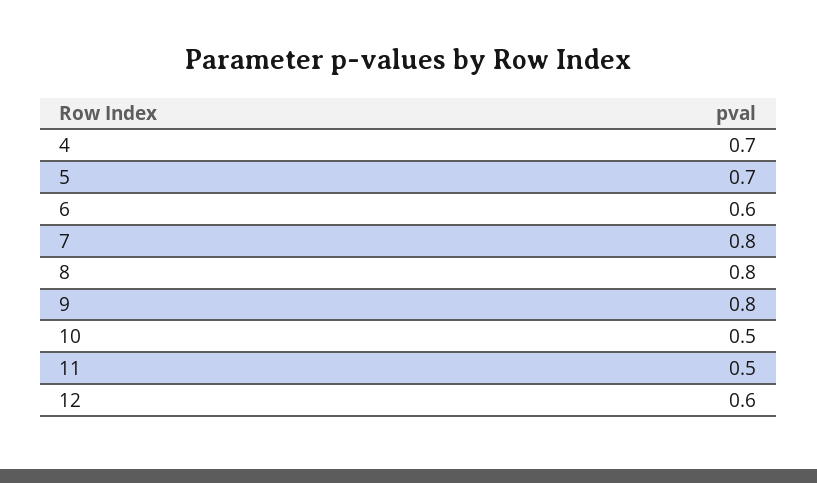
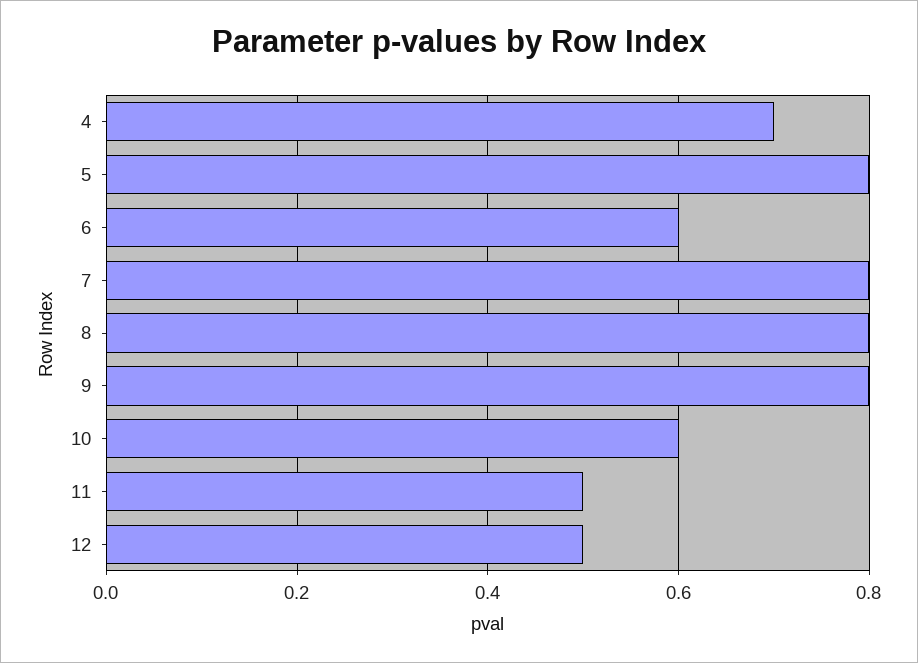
5: 0.7 -> 0.8
10: 0.5 -> 0.6
12: 0.6 -> 0.5

